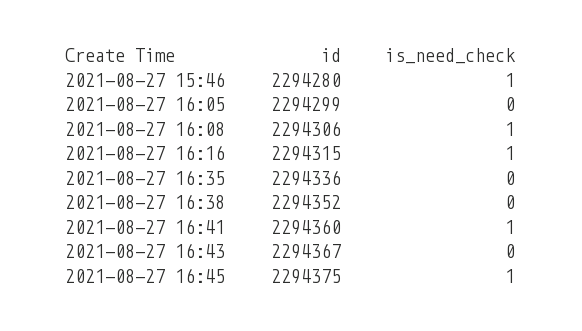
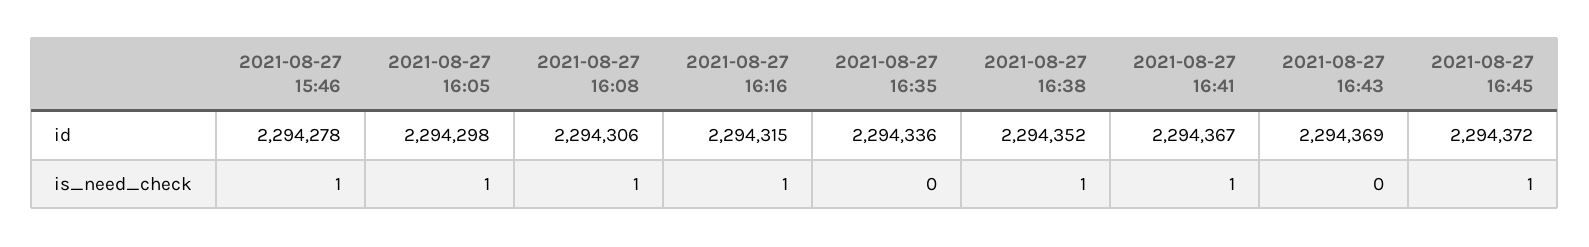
id, 2021-08-27 15:46: 2294280 -> 2294278
id, 2021-08-27 16:05: 2294299 -> 2294298
is_need_check, 2021-08-27 16:05: 0 -> 1
is_need_check, 2021-08-27 16:38: 0 -> 1
id, 2021-08-27 16:41: 2294360 -> 2294367
id, 2021-08-27 16:43: 2294367 -> 2294369
id, 2021-08-27 16:45: 2294375 -> 2294372

